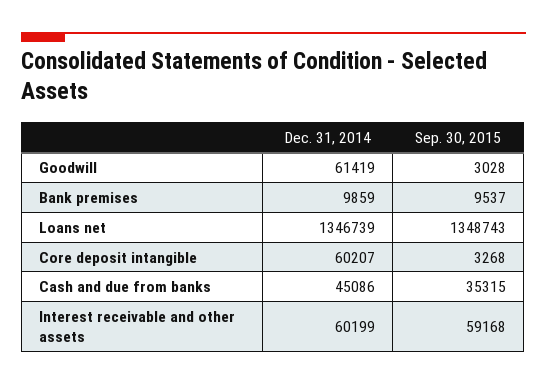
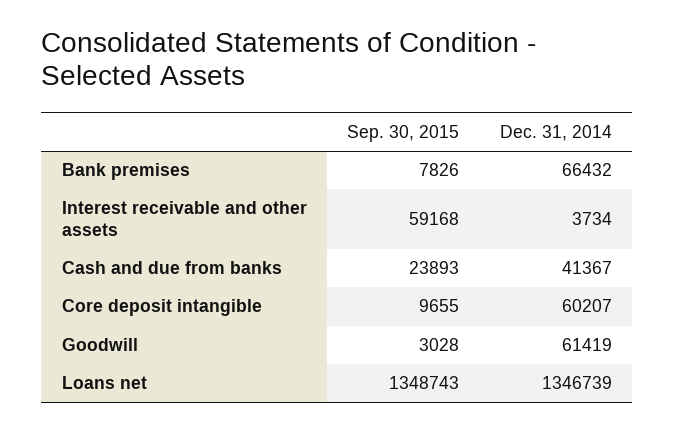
Dec. 31, 2014, Bank premises: 9859 -> 66432
Sep. 30, 2015, Bank premises: 9537 -> 7826
Sep. 30, 2015, Core deposit intangible: 3268 -> 9655
Dec. 31, 2014, Cash and due from banks: 45086 -> 41367
Sep. 30, 2015, Cash and due from banks: 35315 -> 23893
Dec. 31, 2014, Interest receivable and other assets: 60199 -> 3734

